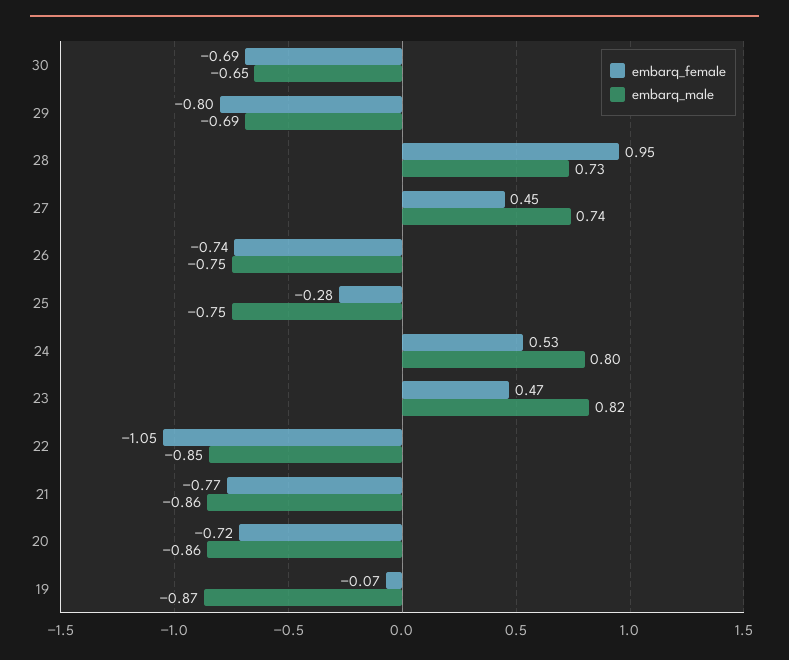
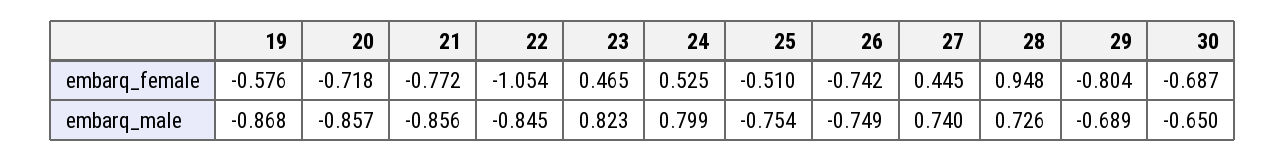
embarq_female, 25: -0.28 -> -0.51
embarq_female, 19: -0.07 -> -0.576

